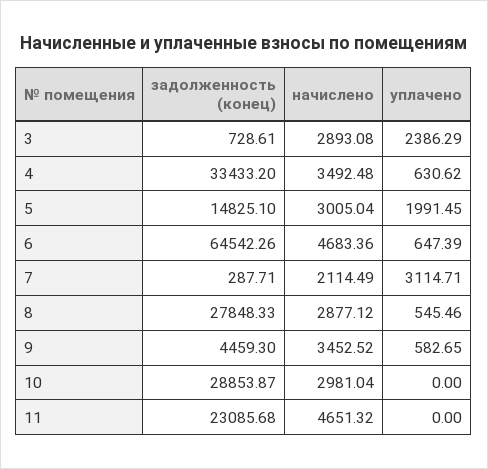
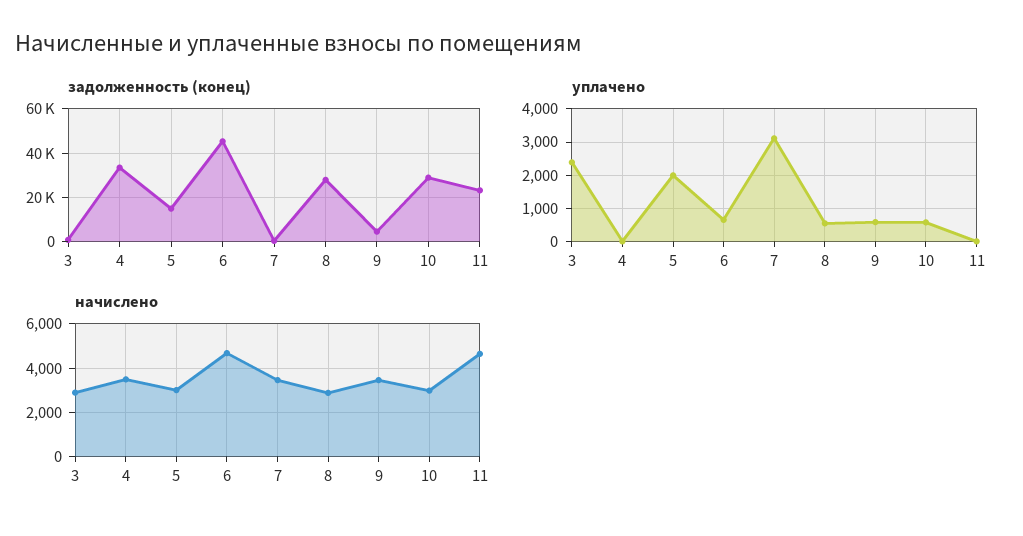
уплачено, 4: 630.62 -> 0
задолженность (конец), 6: 64542.26 -> 45000
начислено, 7: 2114.49 -> 3500
уплачено, 10: 0 -> 600

